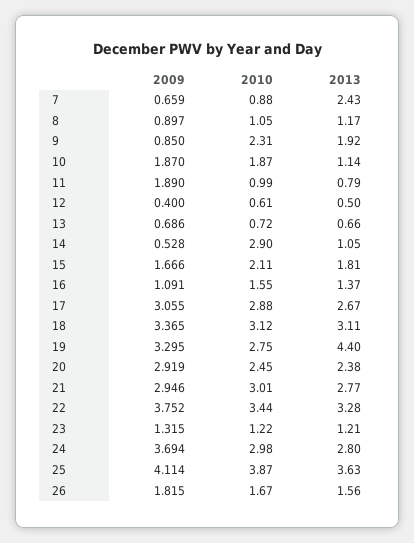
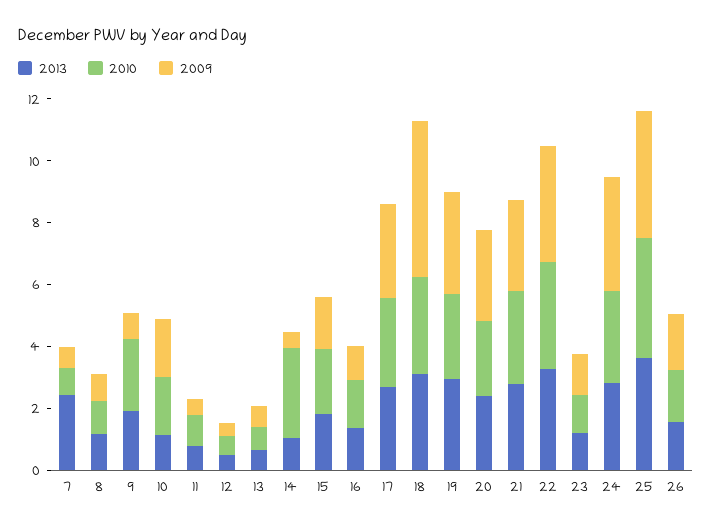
2009, 11: 1.89 -> 0.5
2009, 18: 3.365 -> 5
2013, 19: 4.4 -> 3

